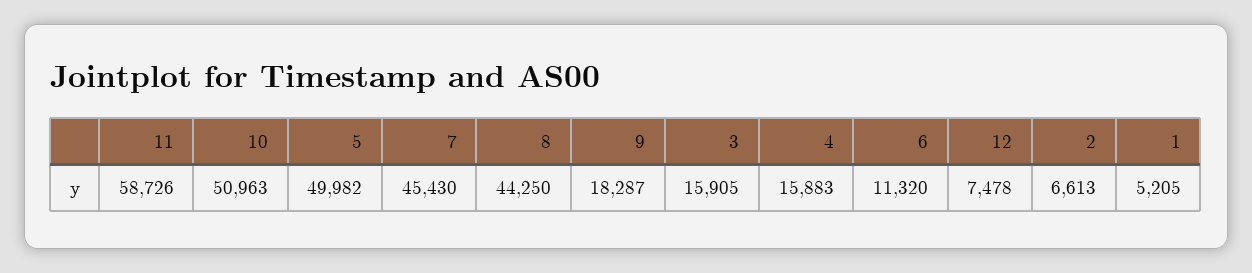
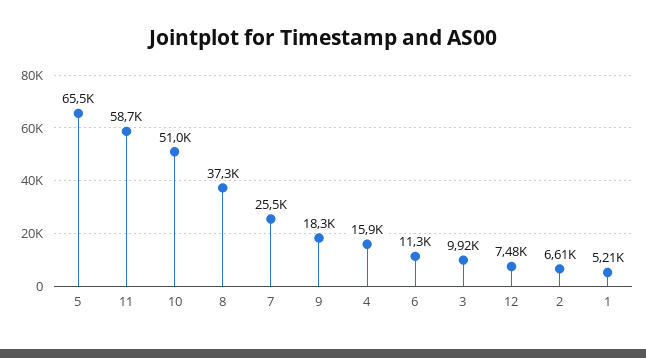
5: 49982 -> 65500
7: 45430 -> 25500
8: 44250 -> 37300
3: 15905 -> 9920

